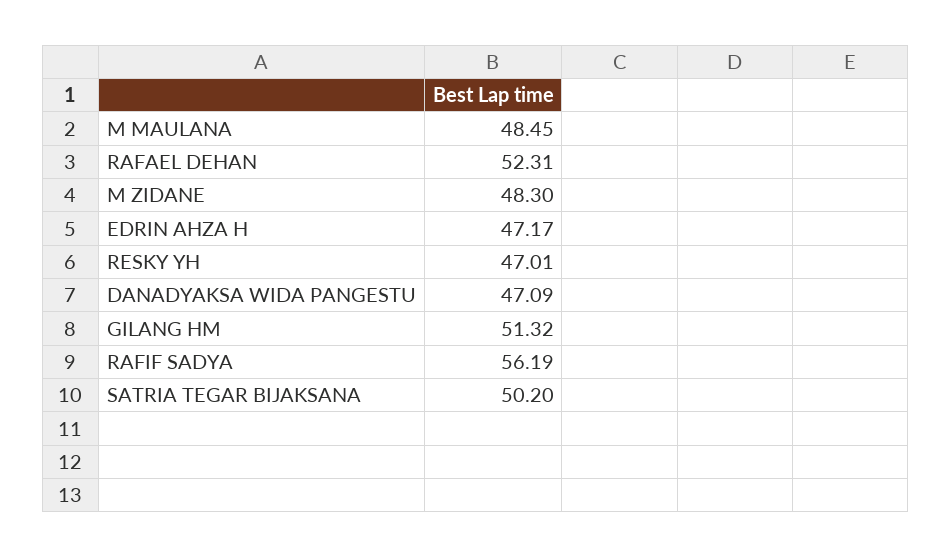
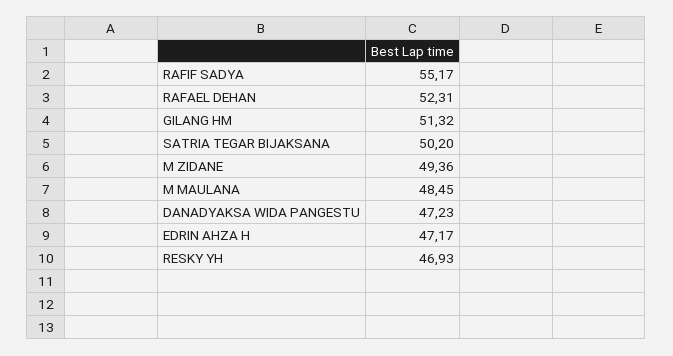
M ZIDANE: 48.3 -> 49.36
RESKY YH: 47.01 -> 46.93
DANADYAKSA WIDA PANGESTU: 47.09 -> 47.23
RAFIF SADYA: 56.19 -> 55.17

